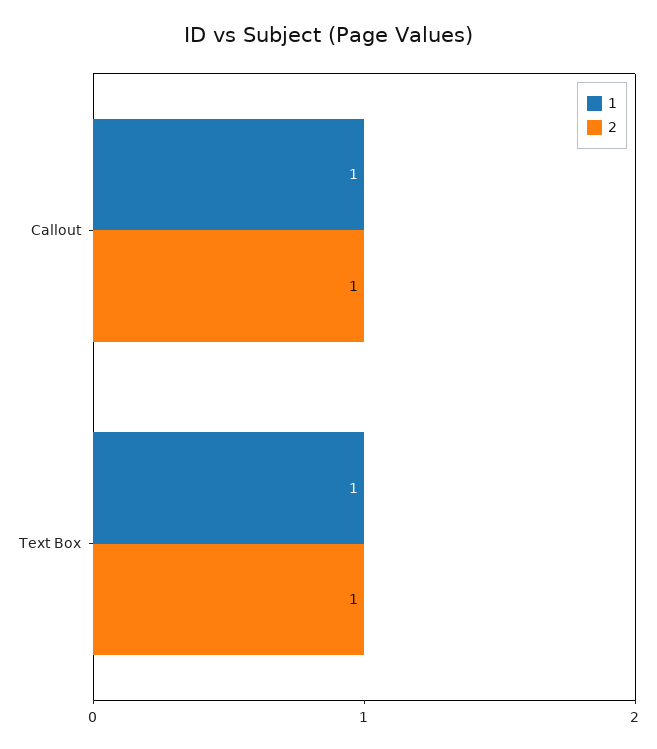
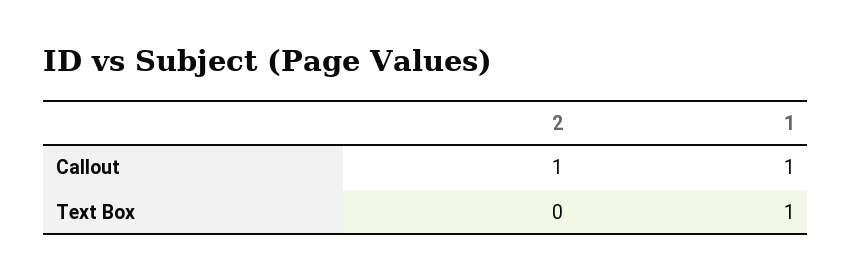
2, Text Box: 1 -> 0

